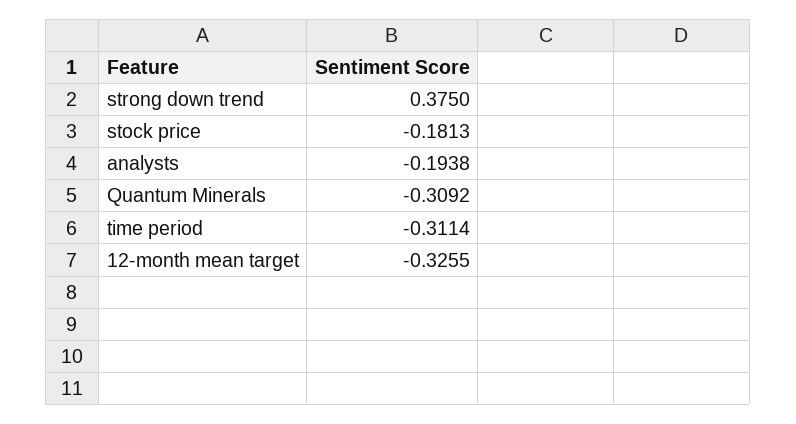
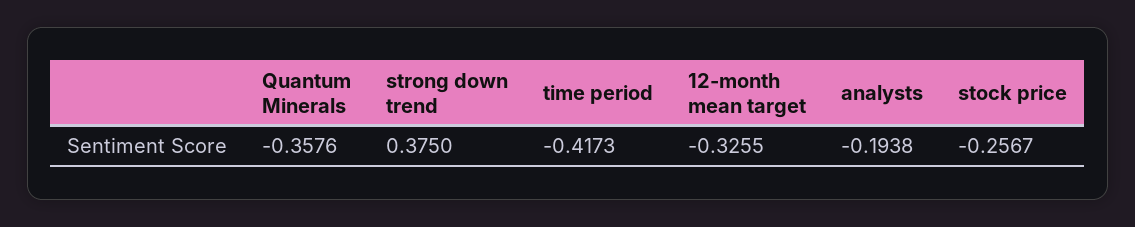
stock price: -0.1813 -> -0.2567
Quantum Minerals: -0.3092 -> -0.3576
time period: -0.3114 -> -0.4173

